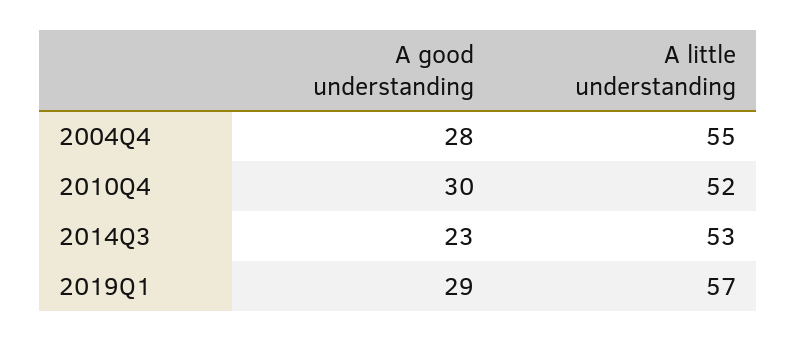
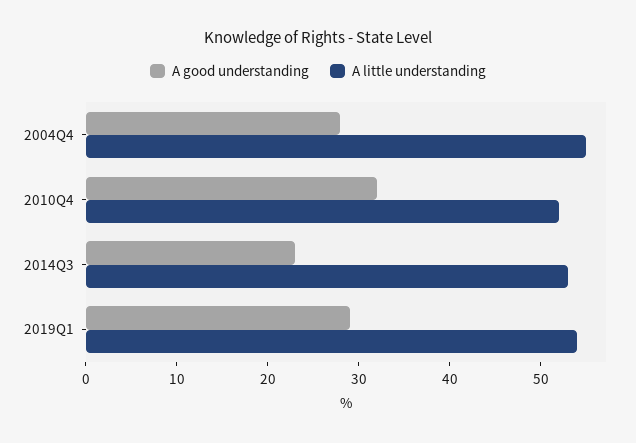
A good understanding, 2010Q4: 30 -> 32
A little understanding, 2019Q1: 57 -> 54

